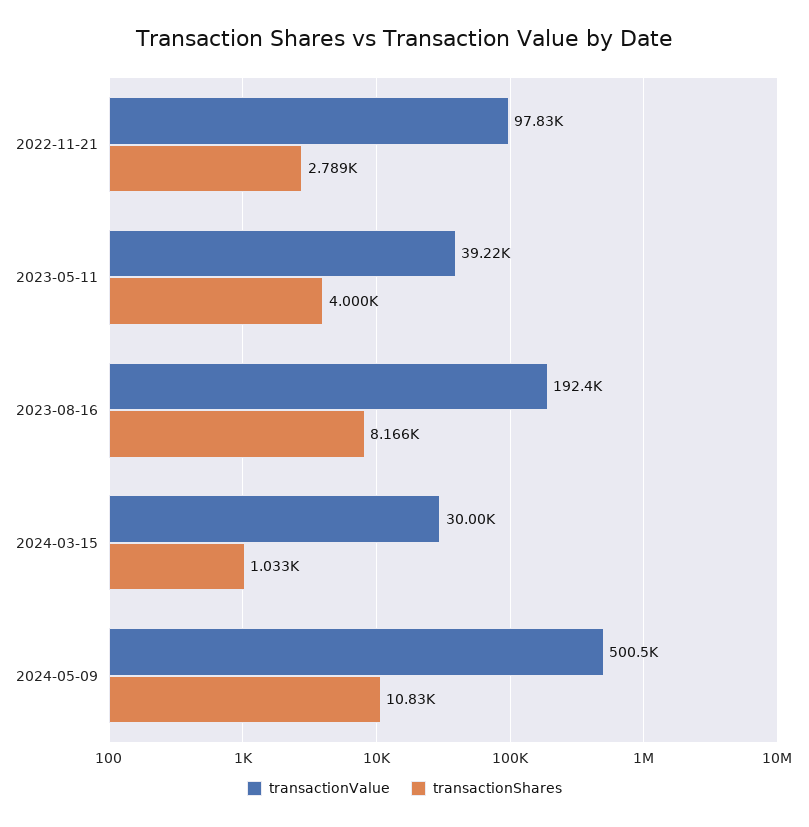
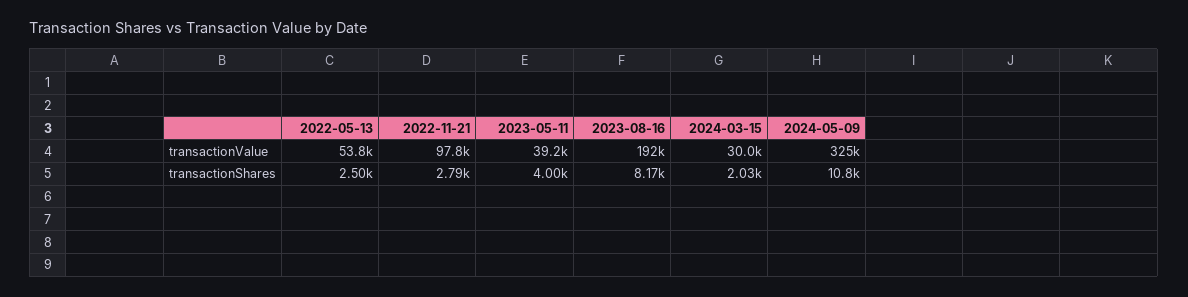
transactionShares, 2024-03-15: 1033 -> 2030
transactionValue, 2024-05-09: 500500 -> 325000
transactionValue, 2022-05-13: none -> 53800
transactionShares, 2022-05-13: none -> 2500

